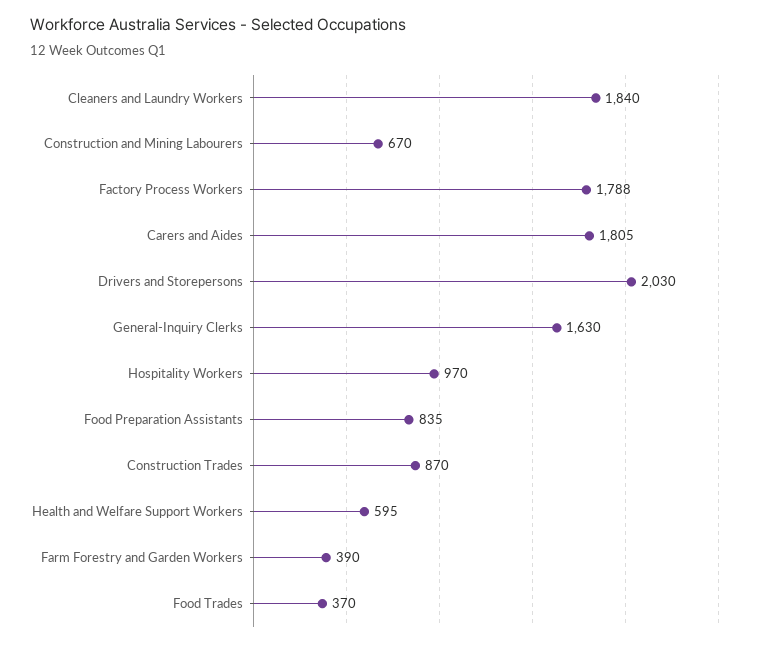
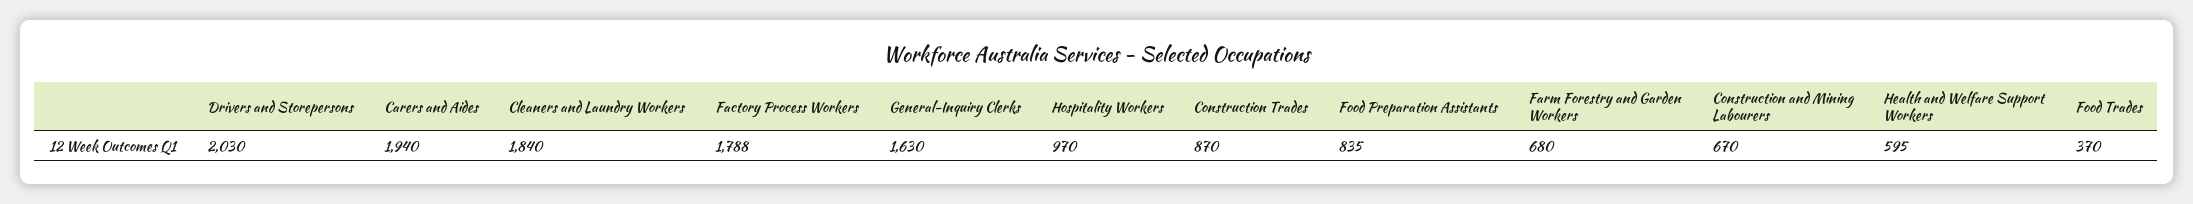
Carers and Aides: 1805 -> 1940
Farm Forestry and Garden Workers: 390 -> 680

